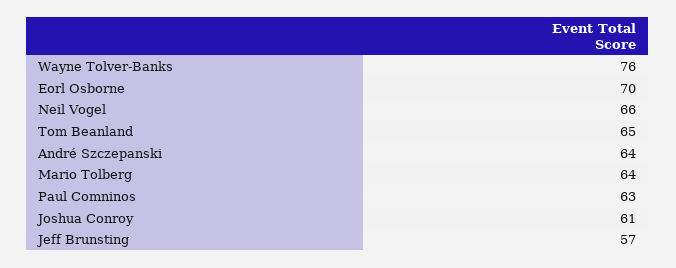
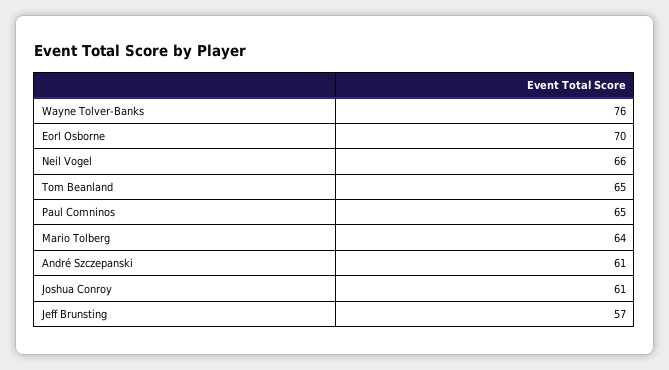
André Szczepanski: 64 -> 61
Paul Comninos: 63 -> 65

